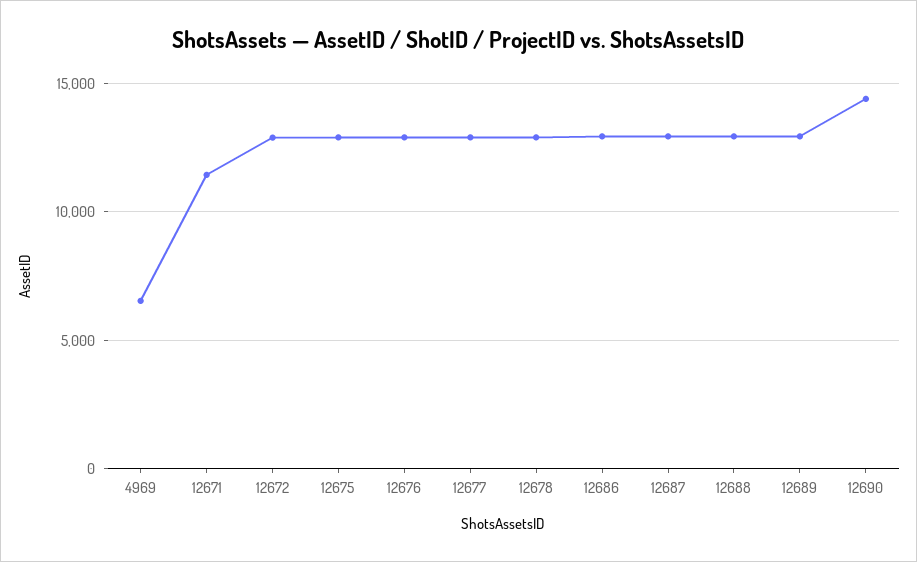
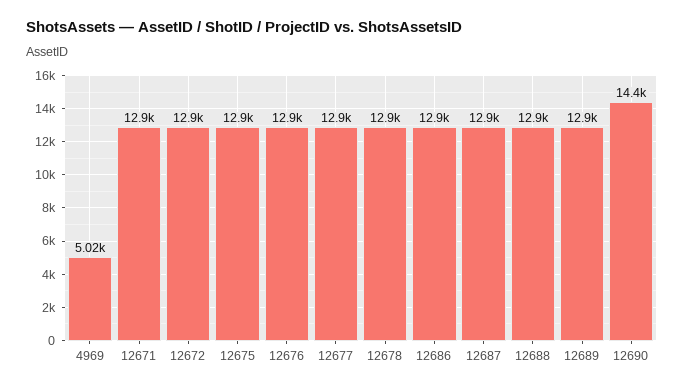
4969: 6500 -> 5020
12671: 11500 -> 12900

